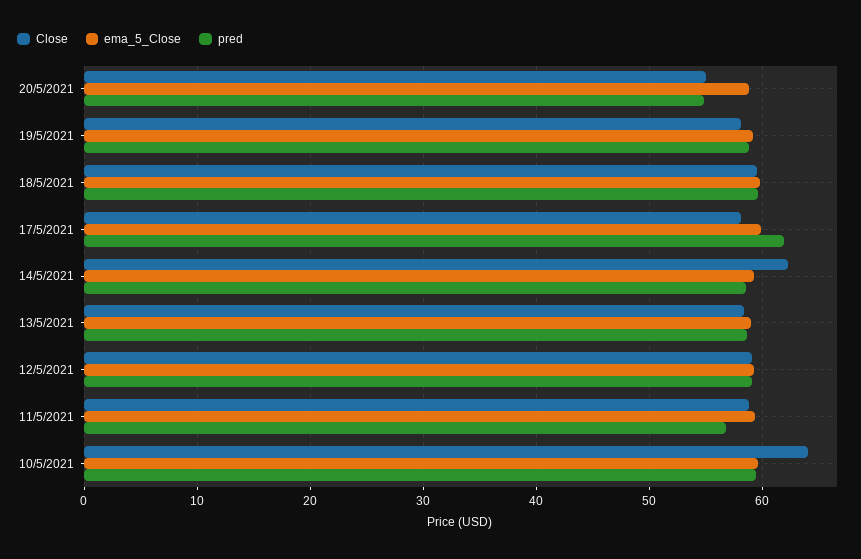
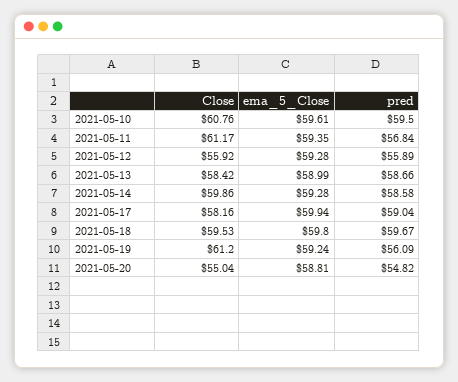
Close, 19/5/2021: 58 -> 61.2
pred, 19/5/2021: 59 -> 56.09
pred, 17/5/2021: 62 -> 59.04
Close, 14/5/2021: 62 -> 59.86
Close, 12/5/2021: 59 -> 55.92
pred, 12/5/2021: 59 -> 55.89
Close, 11/5/2021: 59 -> 61.17
Close, 10/5/2021: 64 -> 60.76

